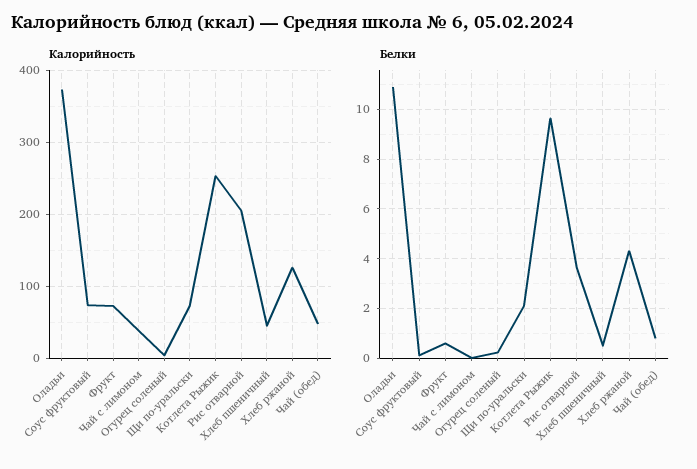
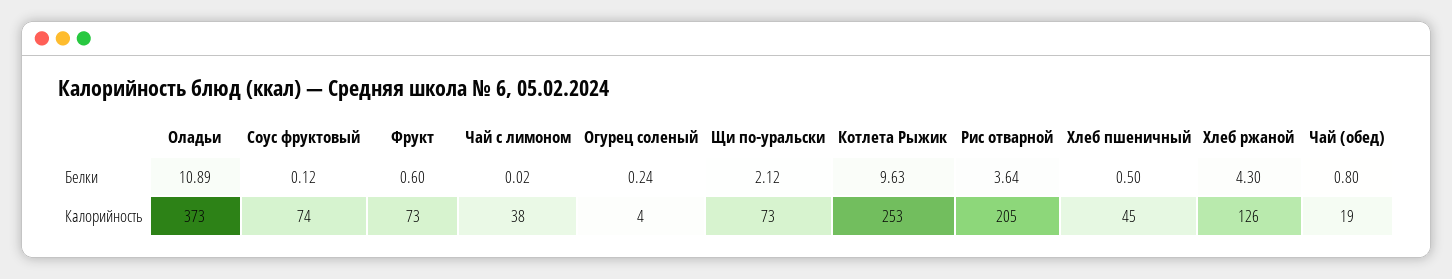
Калорийность, Чай (обед): 50 -> 19

